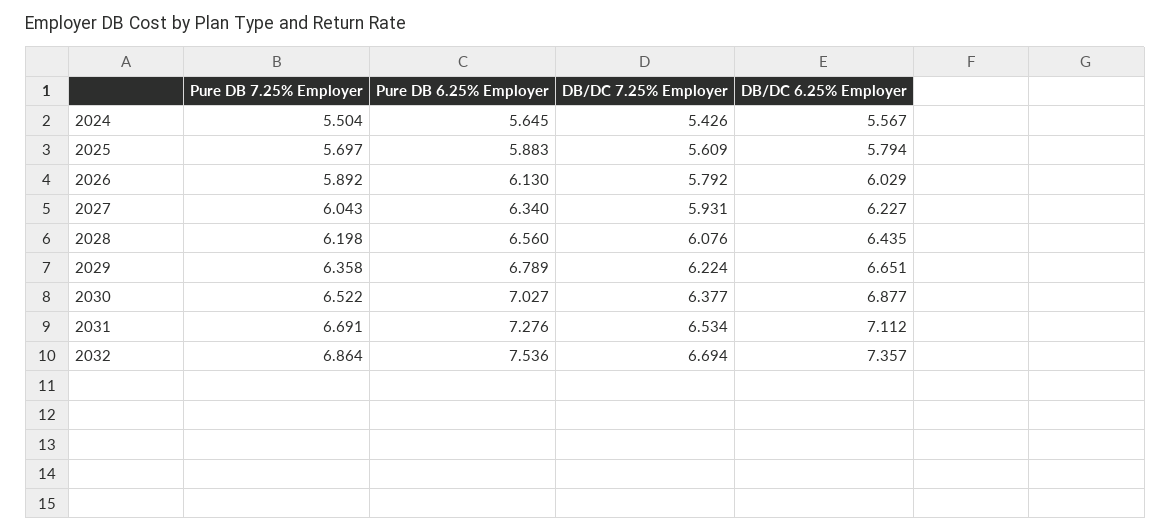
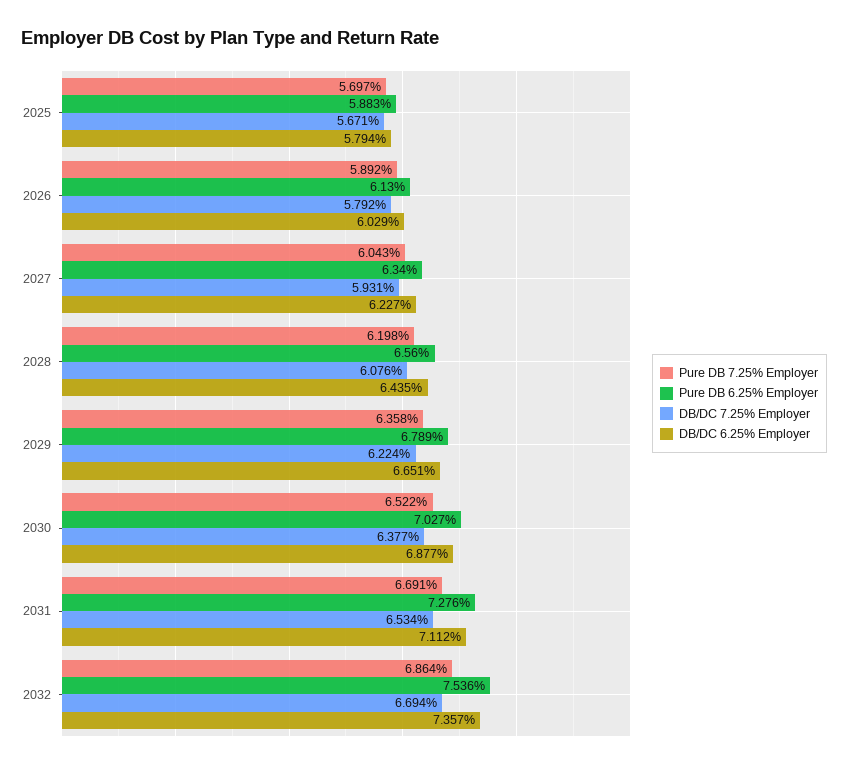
Pure DB 7.25% Employer, 2024: 5.504 -> none
Pure DB 6.25% Employer, 2024: 5.645 -> none
DB/DC 7.25% Employer, 2024: 5.426 -> none
DB/DC 6.25% Employer, 2024: 5.567 -> none
DB/DC 7.25% Employer, 2025: 5.609 -> 5.671

